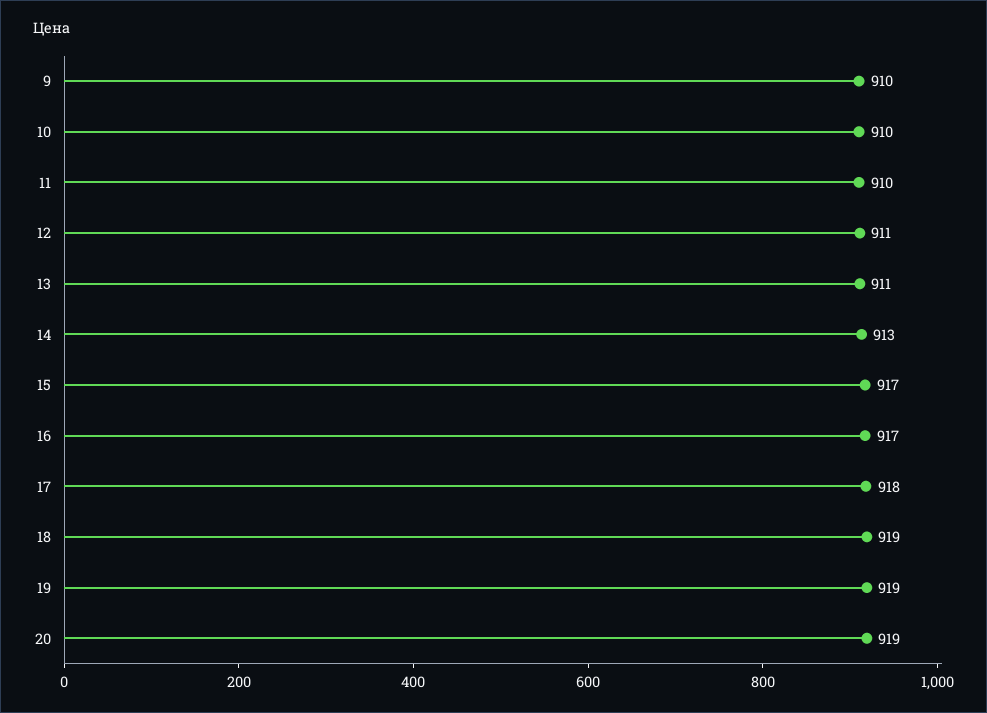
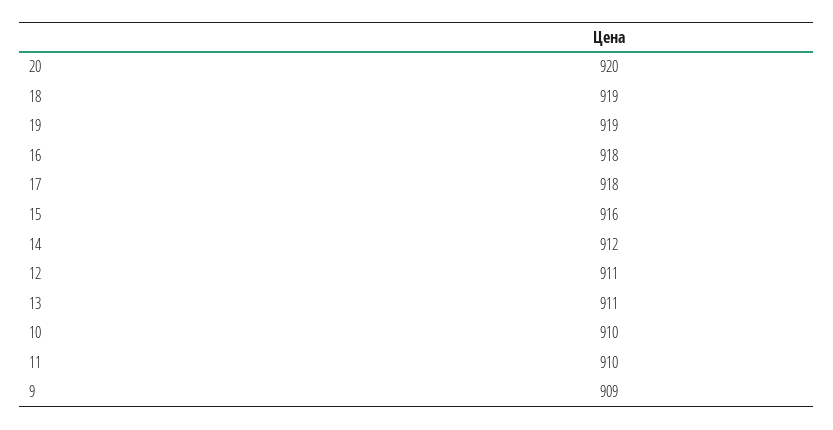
9: 910 -> 909
14: 913 -> 912
15: 917 -> 916
16: 917 -> 918
20: 919 -> 920

